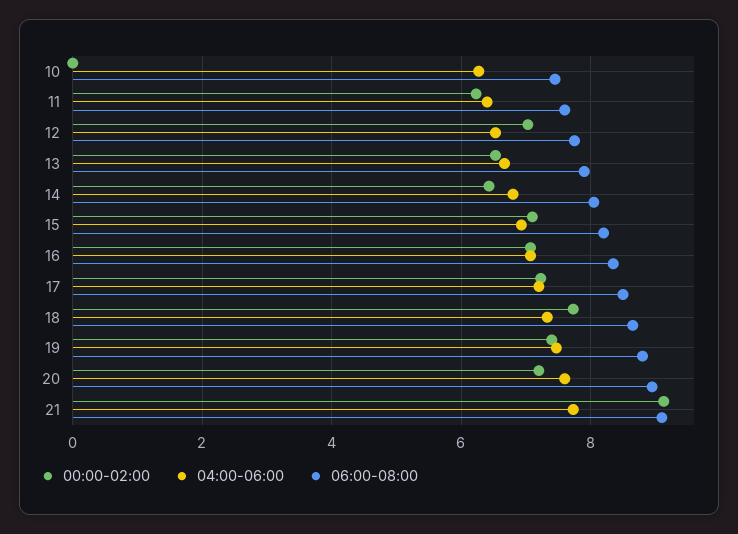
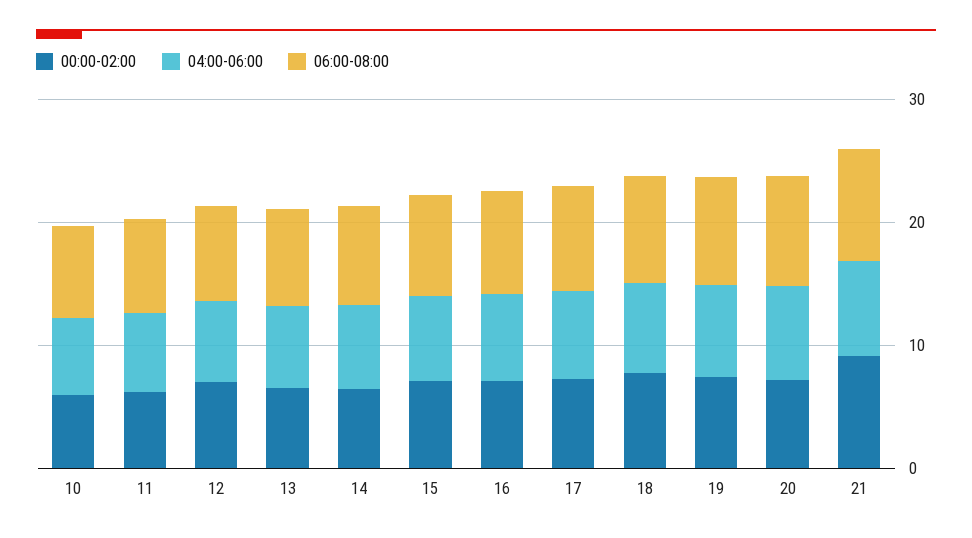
00:00-02:00, 10: 0 -> 6

